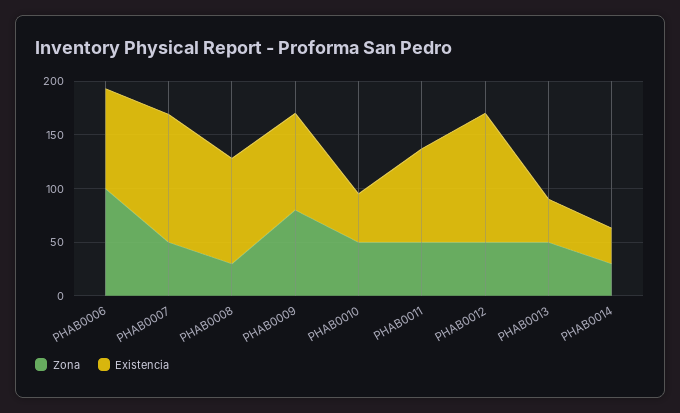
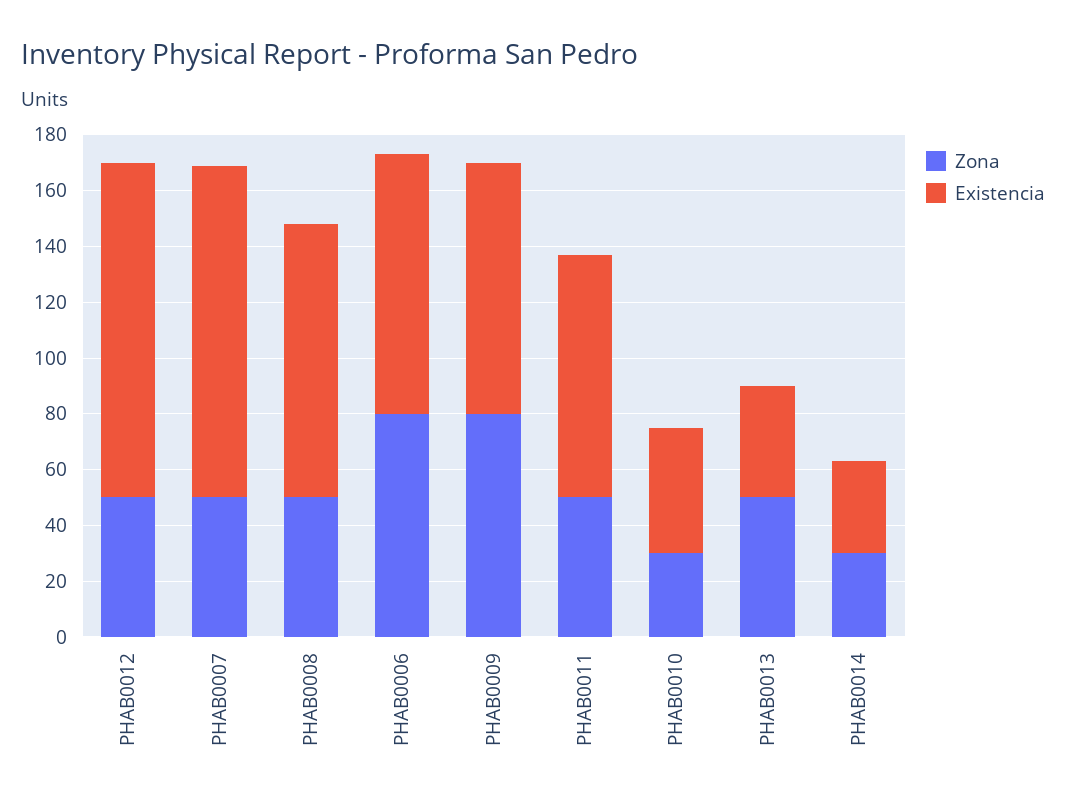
Zona, PHAB0006: 100 -> 80
Zona, PHAB0008: 30 -> 50
Zona, PHAB0010: 50 -> 30

